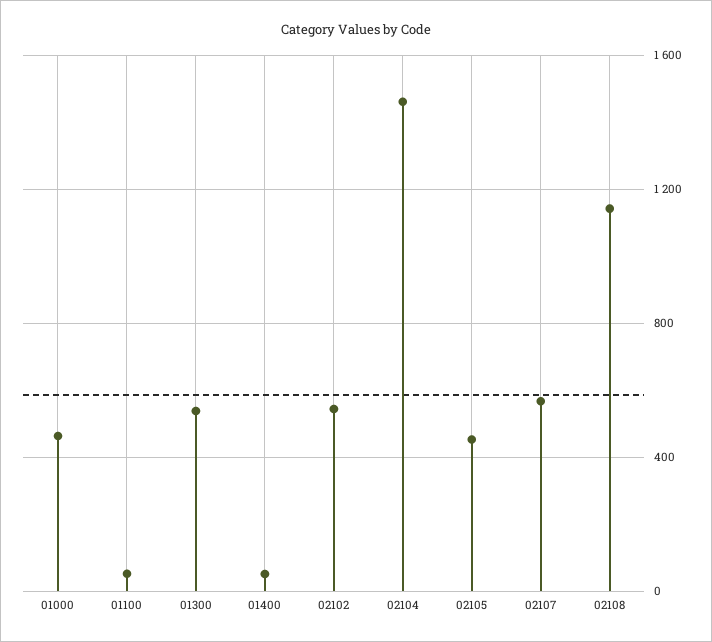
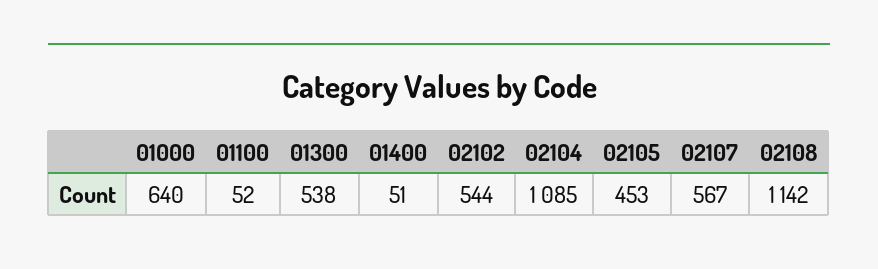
01000: 450 -> 640
02104: 1450 -> 1085

